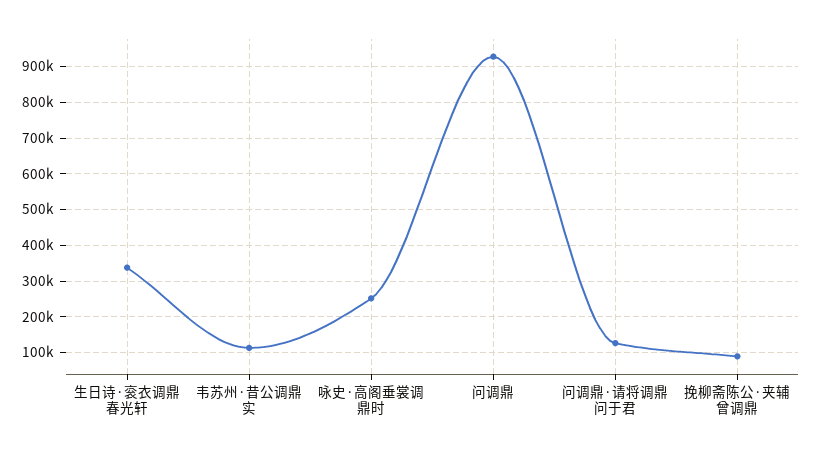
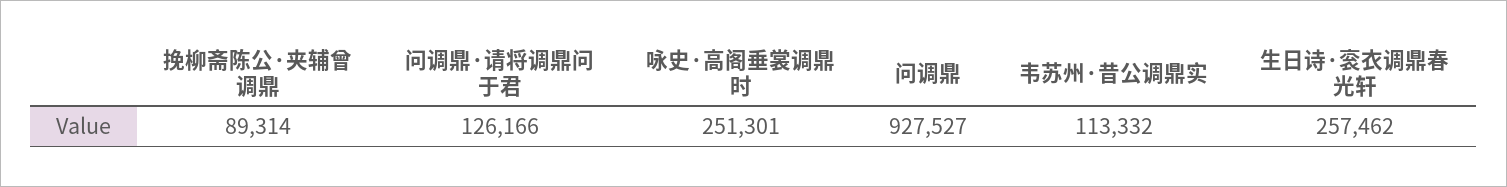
生日诗·衮衣调鼎春光轩: 340000 -> 257462

